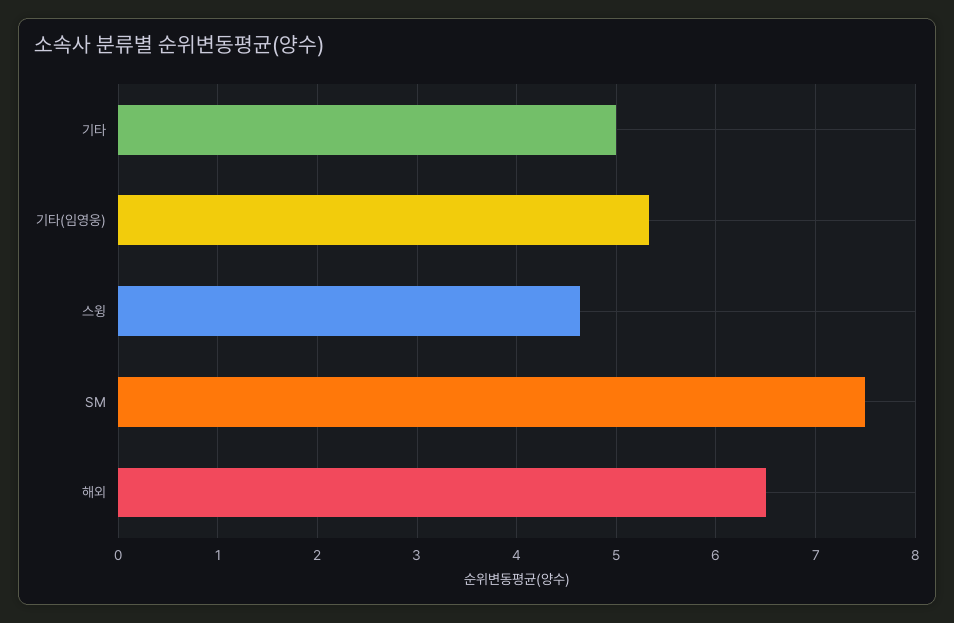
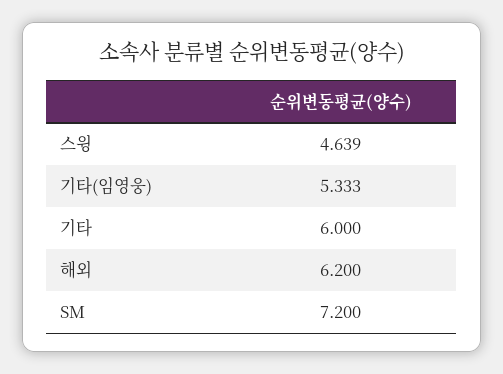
기타: 5 -> 6
SM: 7.5 -> 7.2
해외: 6.5 -> 6.2

